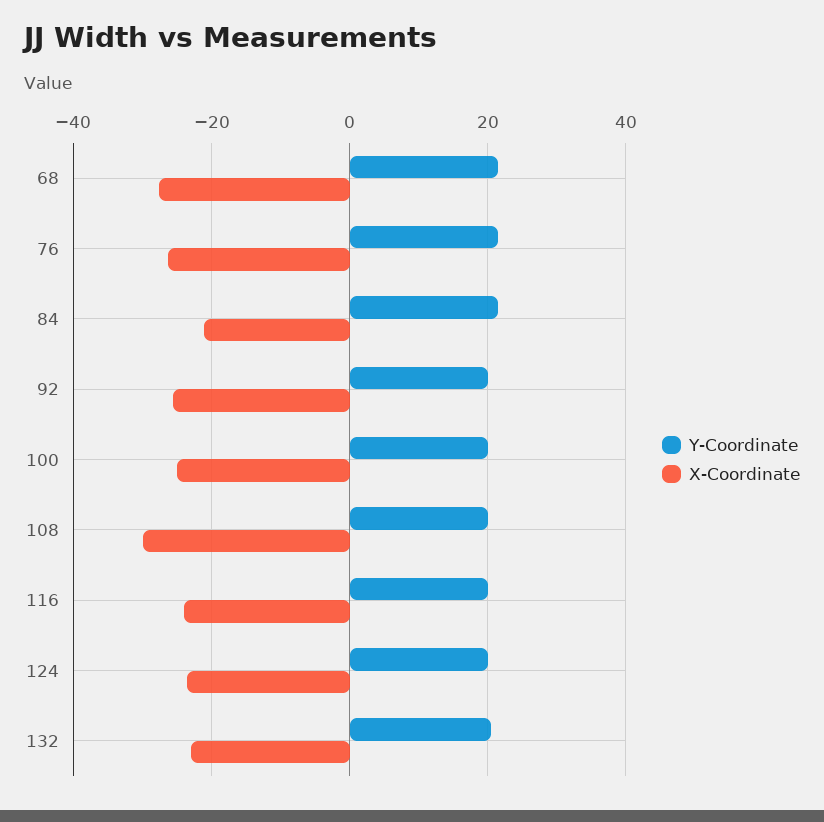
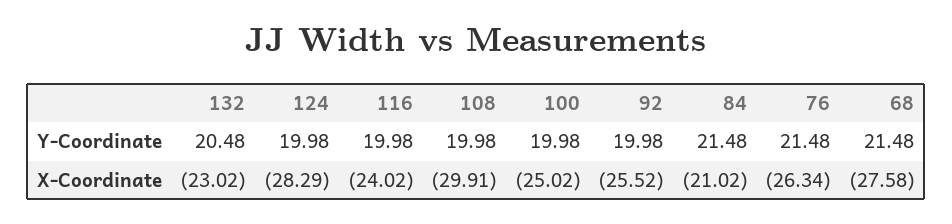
X-Coordinate, 124: -24 -> -28.29

